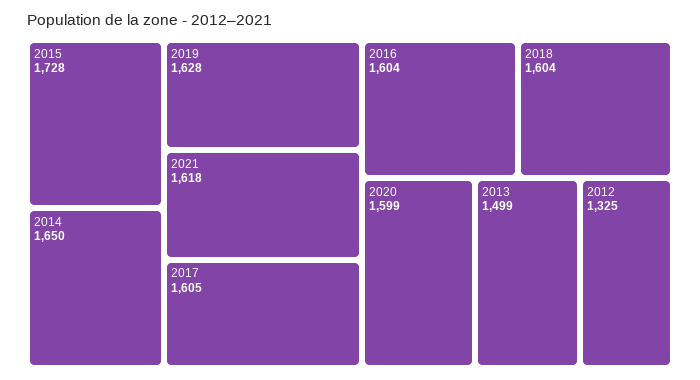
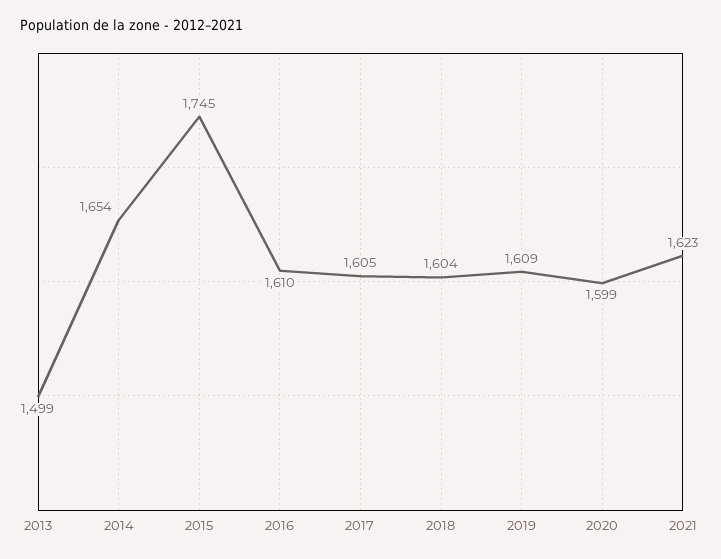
2015: 1728 -> 1745
2014: 1650 -> 1654
2019: 1628 -> 1609
2021: 1618 -> 1623
2016: 1604 -> 1610
2012: 1325 -> none

